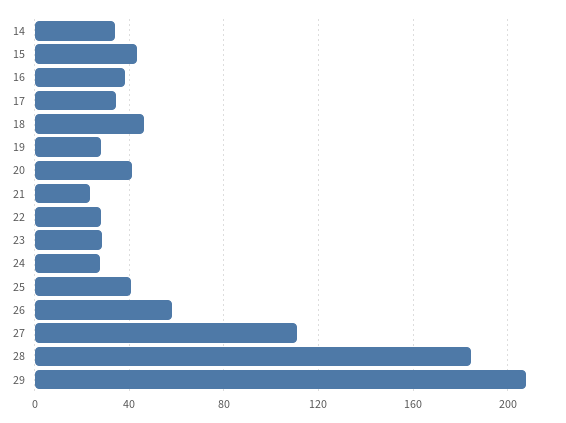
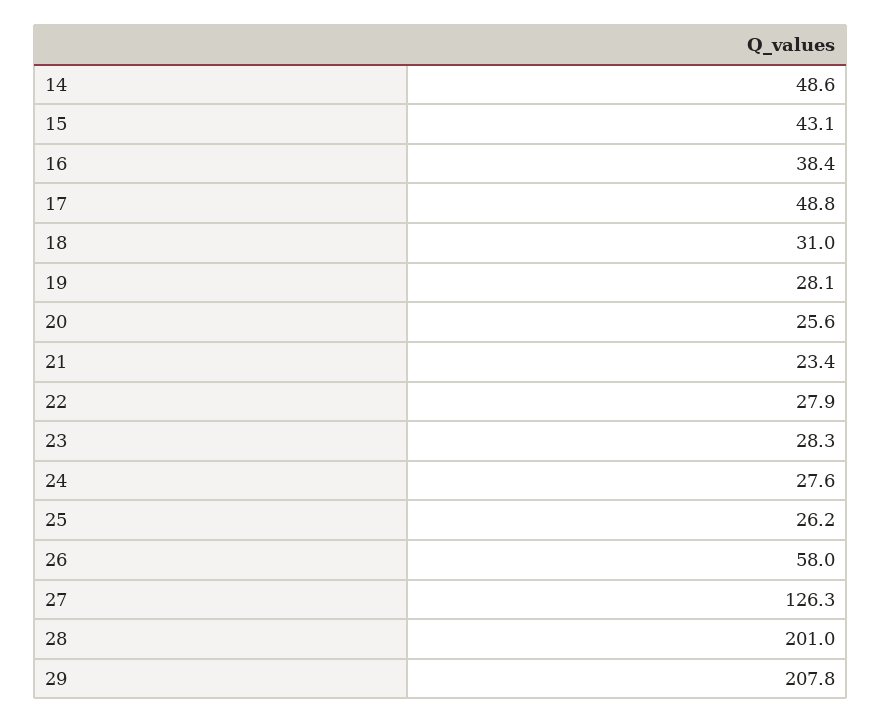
14: 35 -> 48.6
17: 35 -> 48.8
18: 45 -> 31
20: 40 -> 25.6
25: 40 -> 26.2
27: 110 -> 126.3
28: 185 -> 201

